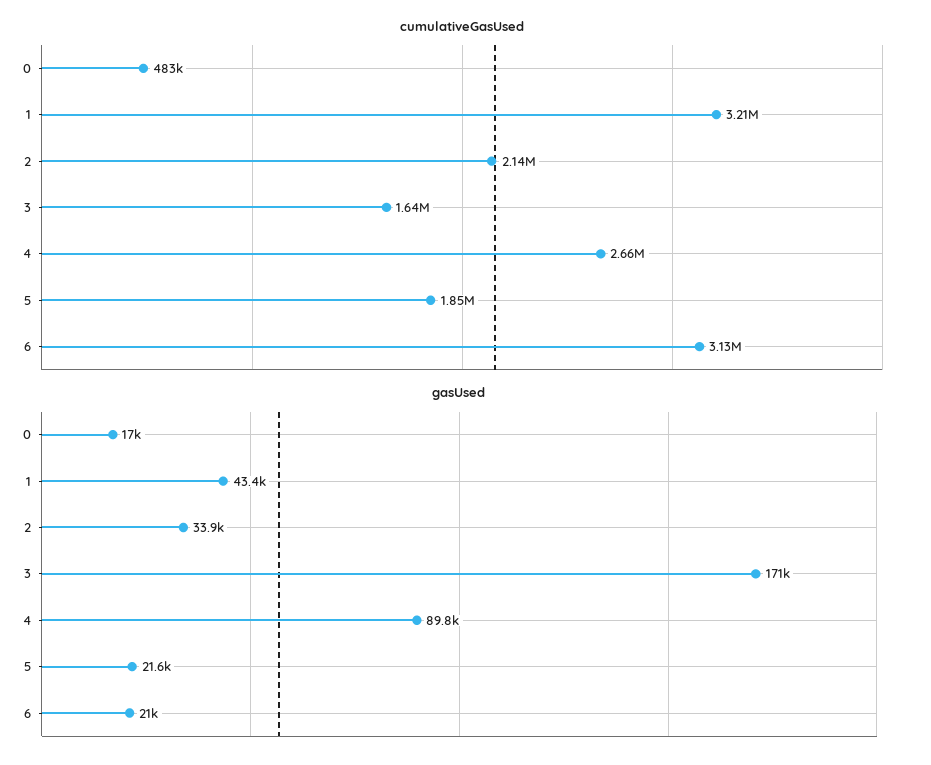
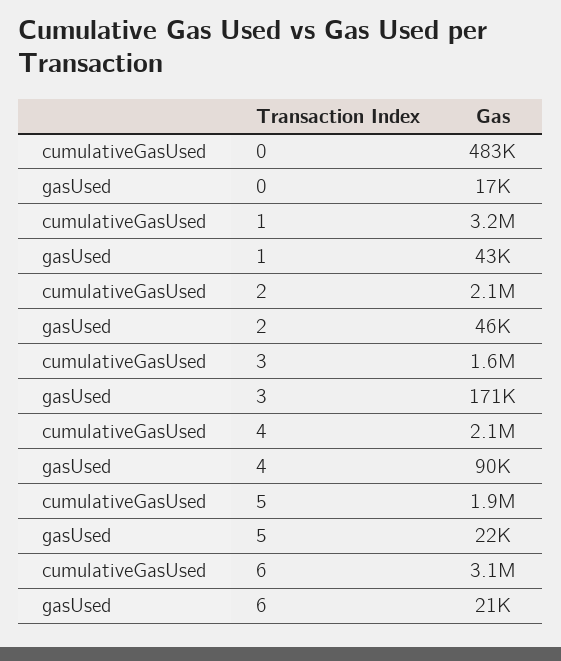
cumulativeGasUsed, 4: 2660000 -> 2100000
gasUsed, 2: 33900 -> 46000

